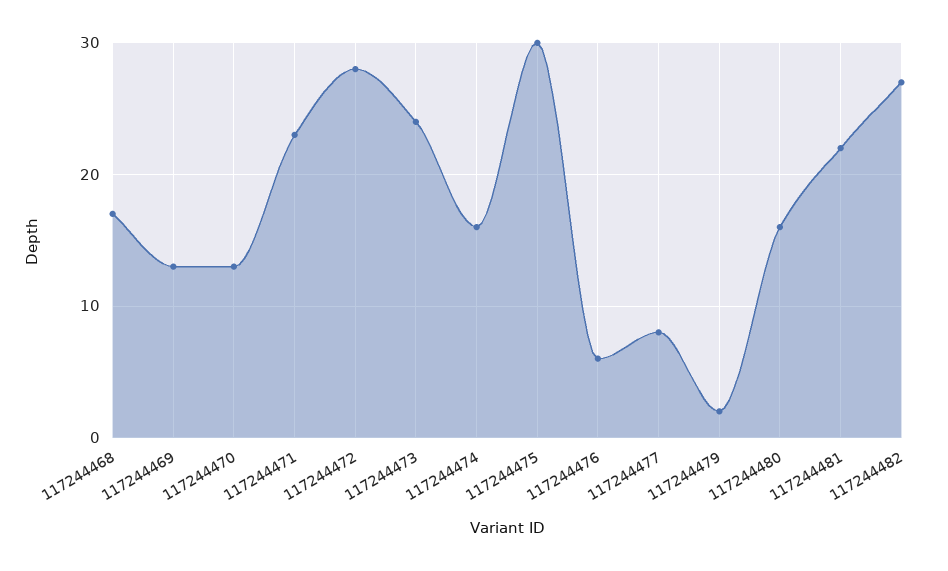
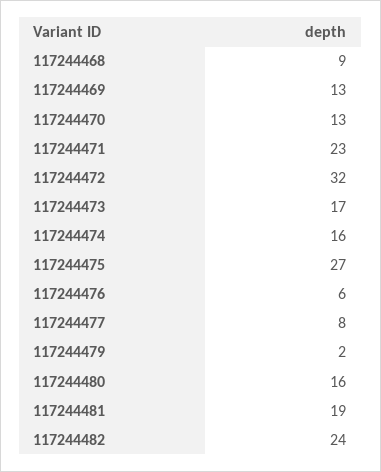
117244468: 17 -> 9
117244472: 28 -> 32
117244473: 24 -> 17
117244475: 30 -> 27
117244481: 22 -> 19
117244482: 27 -> 24

